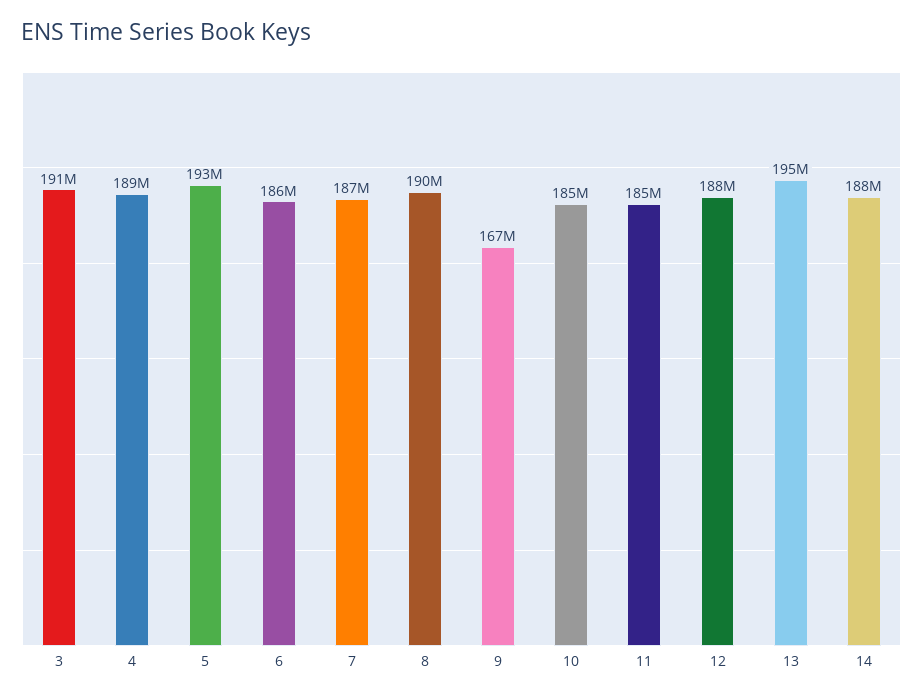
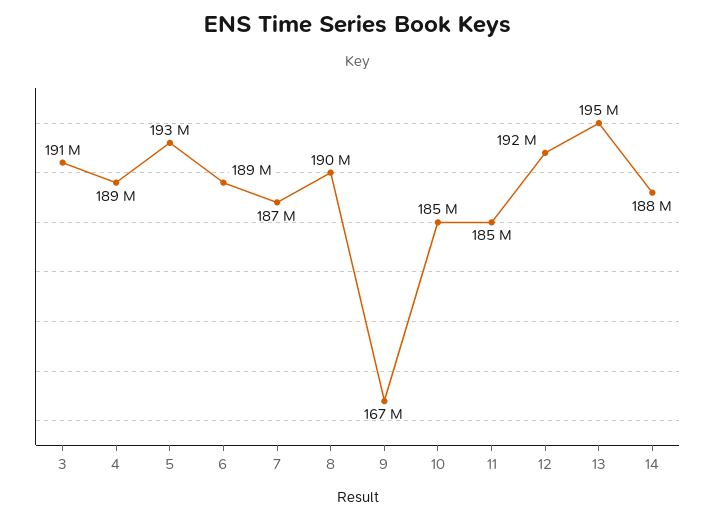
6: 186000000 -> 189000000
12: 188000000 -> 192000000

